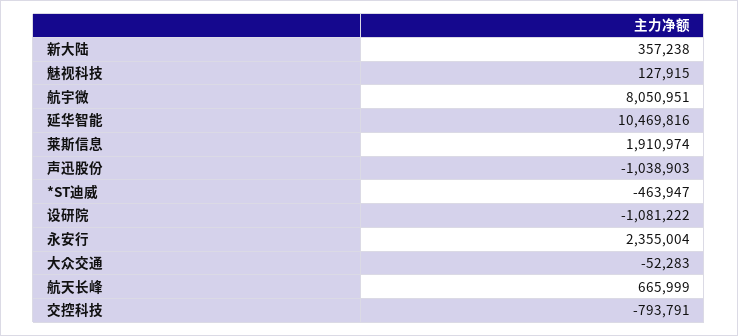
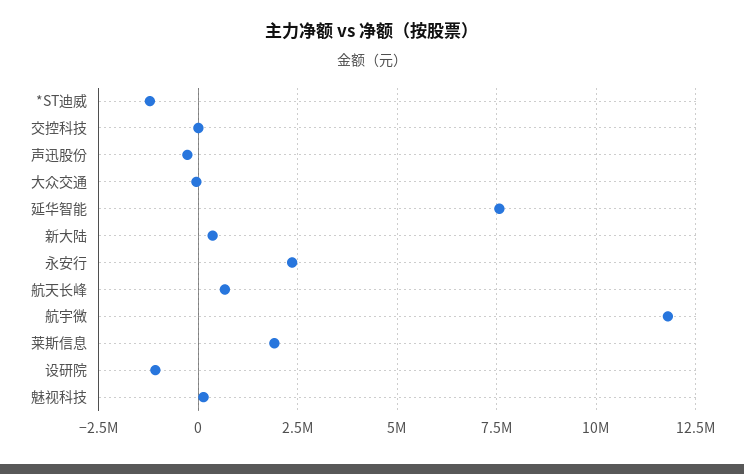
航宇微: 8050951 -> 11750000
延华智能: 10469816 -> 7500000
声迅股份: -1038903 -> -250000
*ST迪威: -463947 -> -1250000
交控科技: -793791 -> 0

